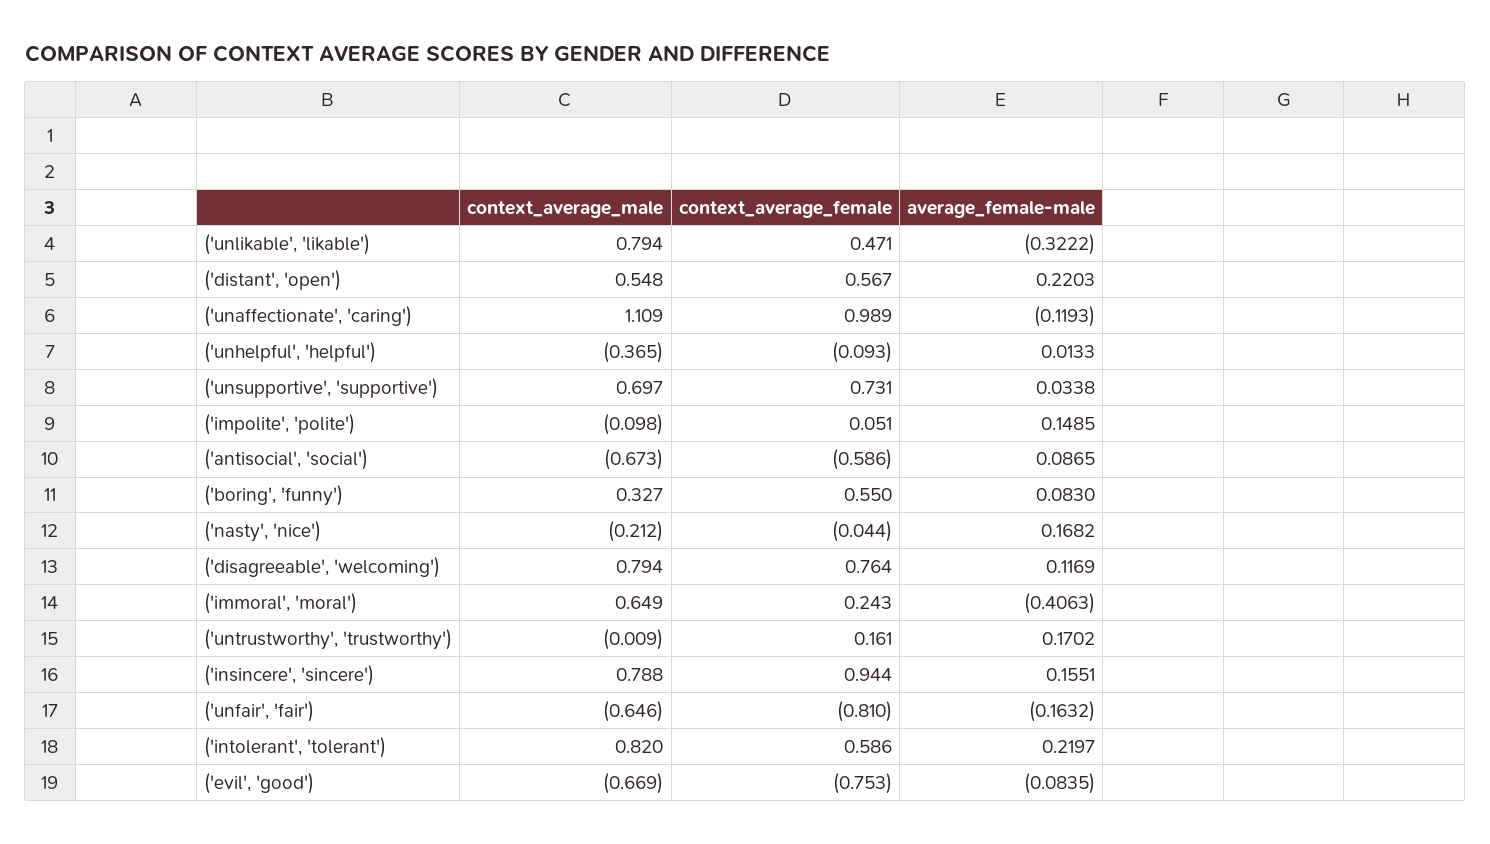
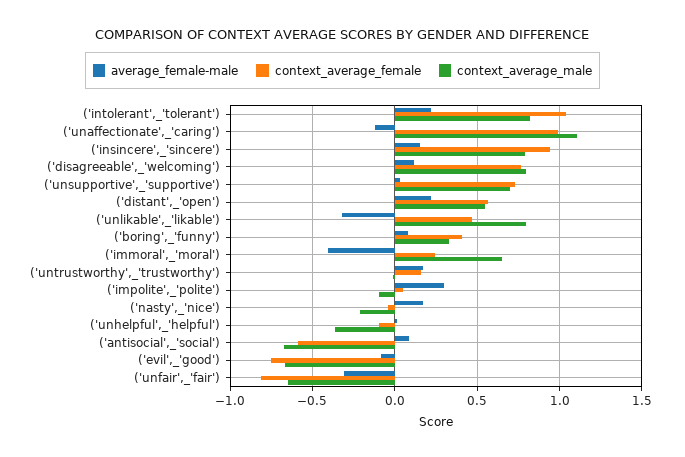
average_female-male, ('impolite', 'polite'): 0.1485 -> 0.3
context_average_female, ('boring', 'funny'): 0.55 -> 0.4
average_female-male, ('unfair', 'fair'): -0.1632 -> -0.3
context_average_female, ('intolerant', 'tolerant'): 0.586 -> 1.05

